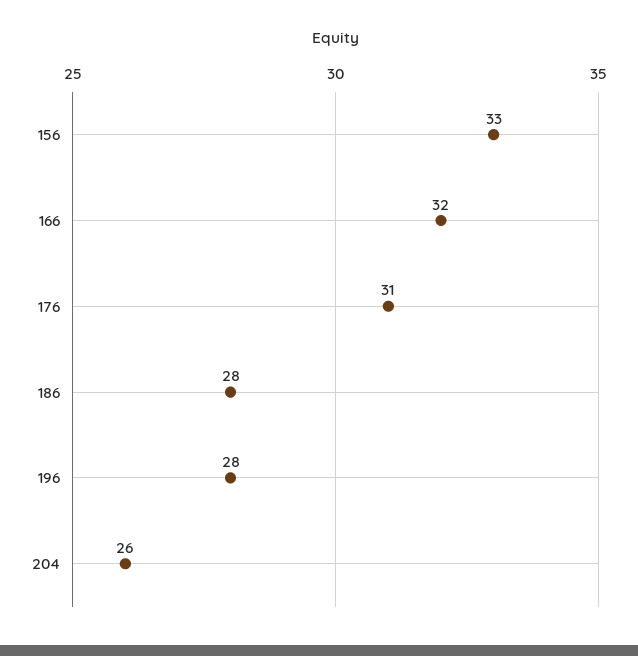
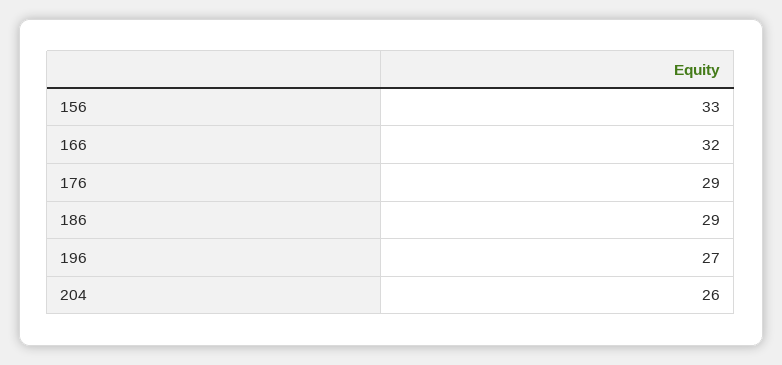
176: 31 -> 29
186: 28 -> 29
196: 28 -> 27

